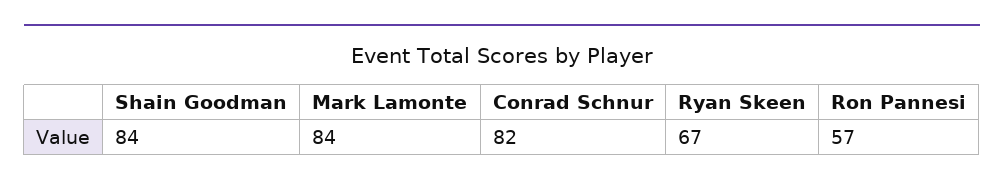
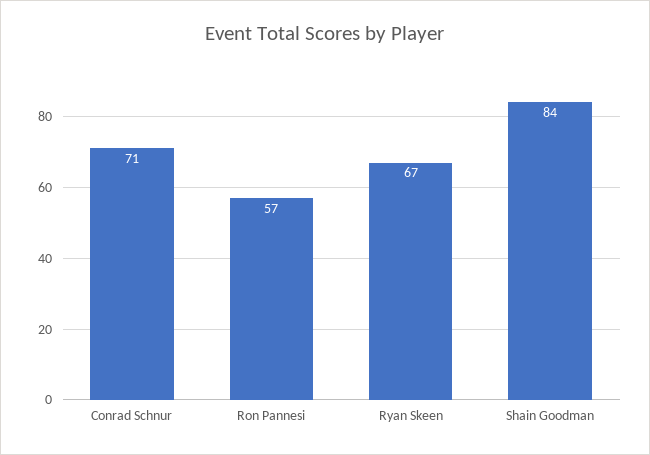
Mark Lamonte: 84 -> none
Conrad Schnur: 82 -> 71

